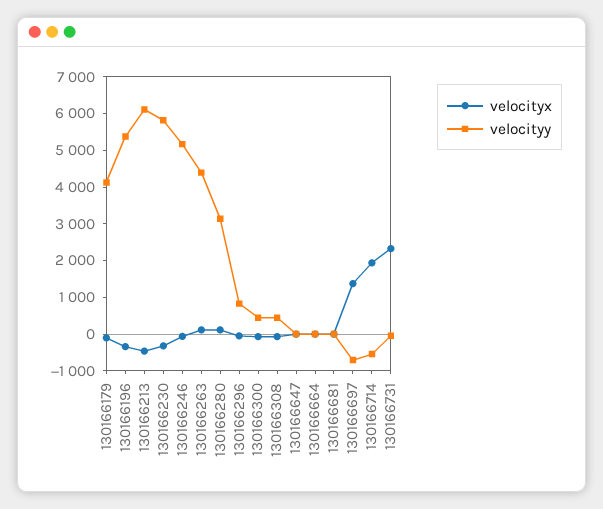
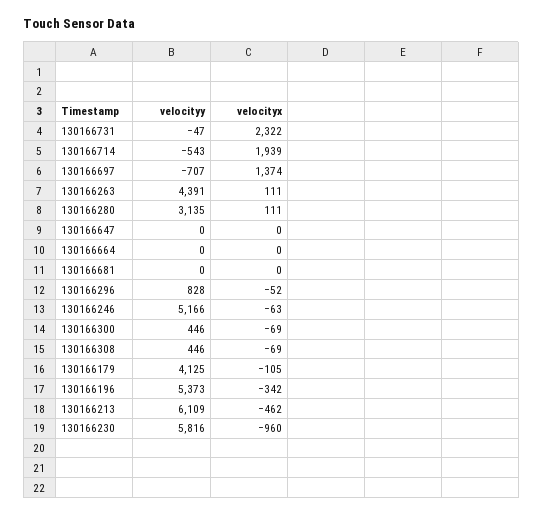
velocityx, 130166230: -250 -> -960

